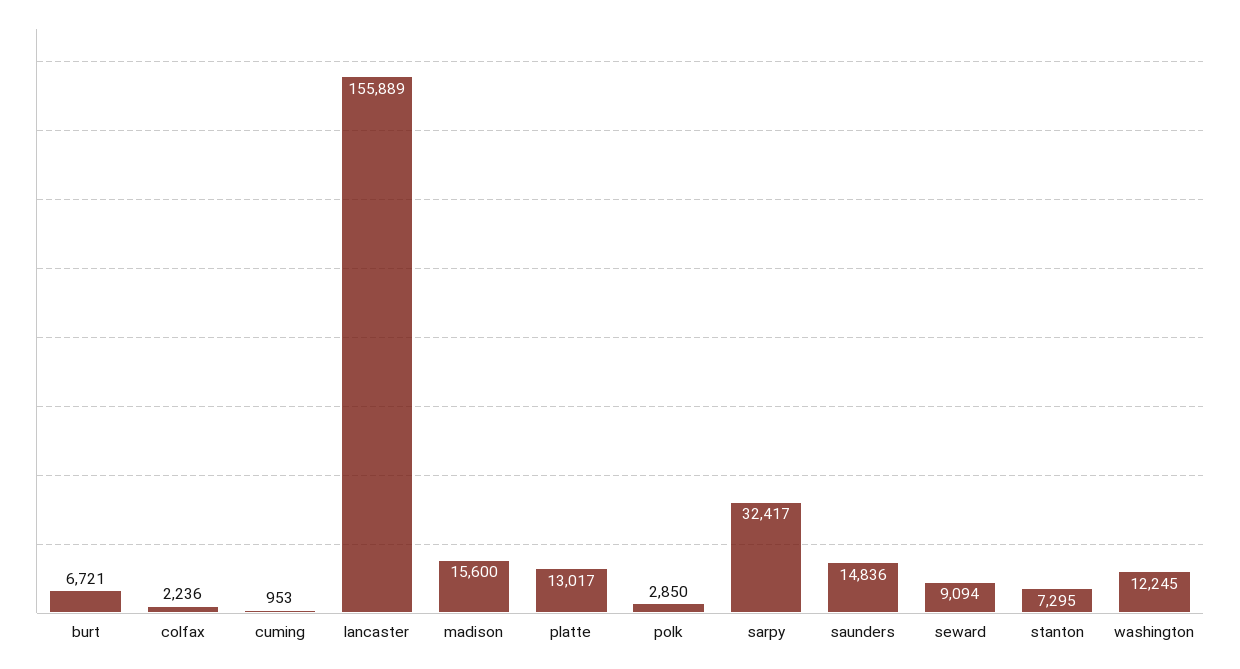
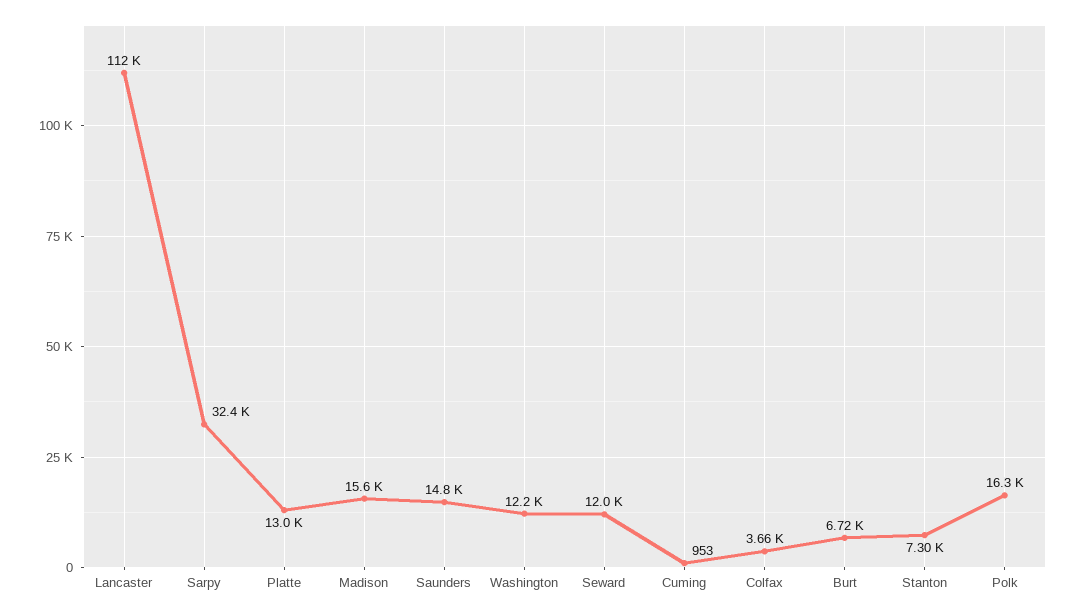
colfax: 2236 -> 3660
lancaster: 155889 -> 112000
polk: 2850 -> 16300
seward: 9094 -> 12000

